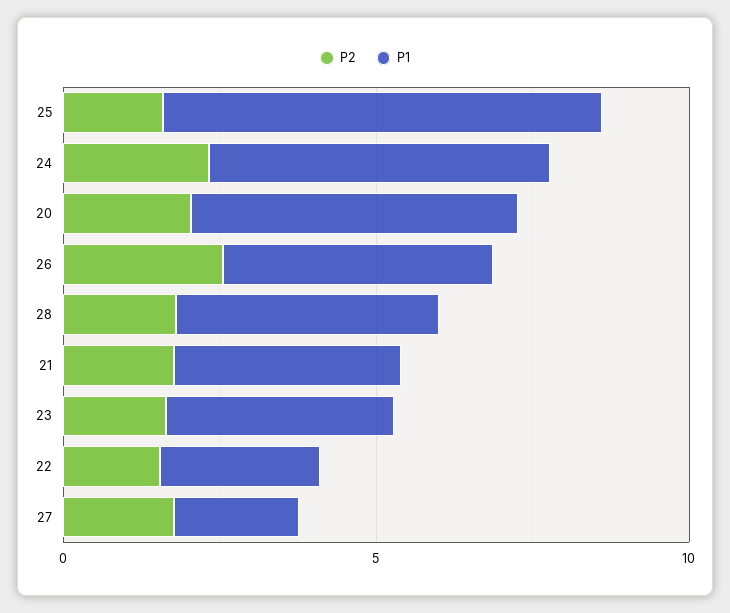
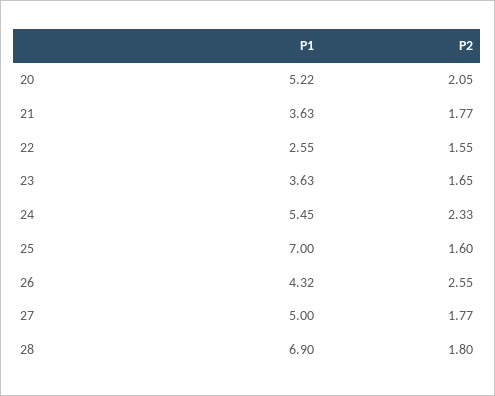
P1, 28: 4 -> 6.9
P1, 27: 2 -> 5

